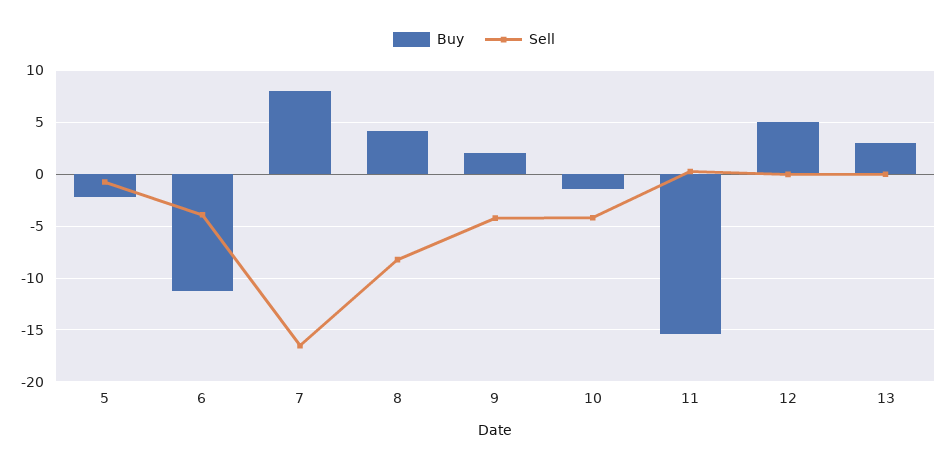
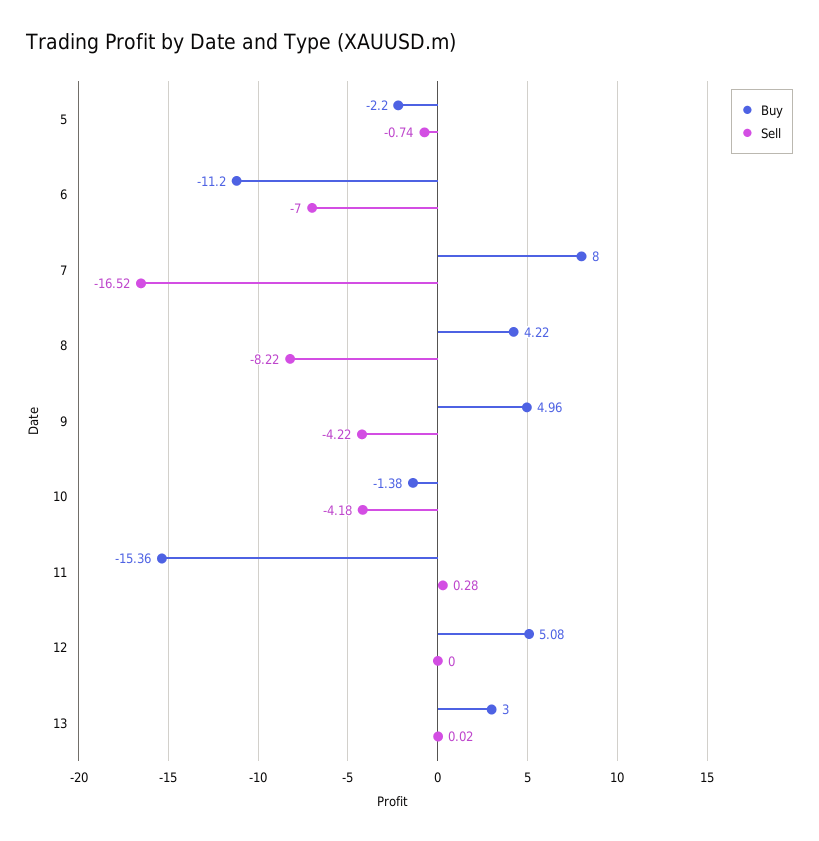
Sell, 6: -4 -> -7
Buy, 9: 2 -> 4.96

